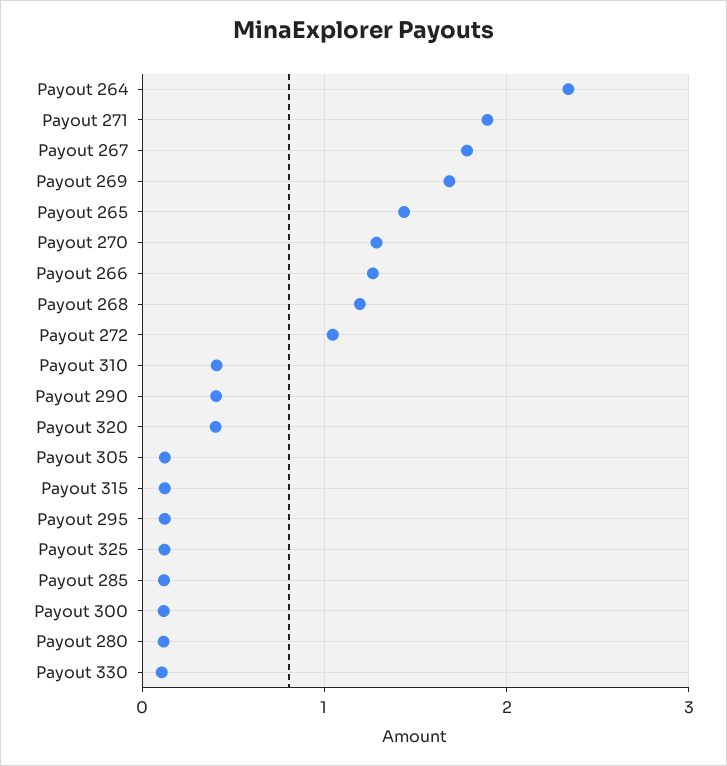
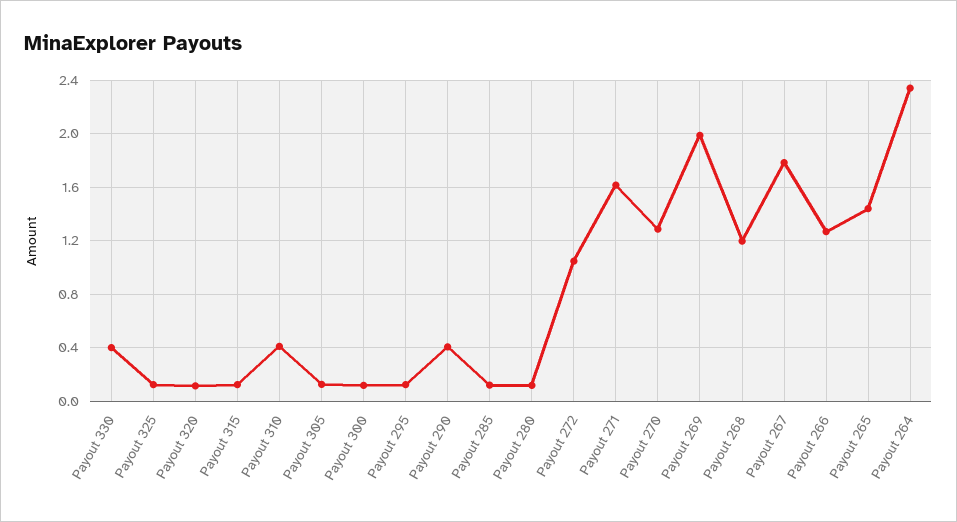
Payout 271: 1.9 -> 1.6
Payout 269: 1.7 -> 2
Payout 320: 0.4 -> 0.1
Payout 330: 0.1 -> 0.4

